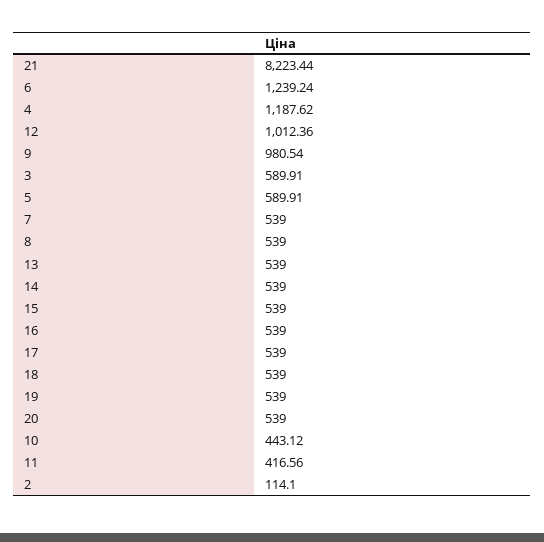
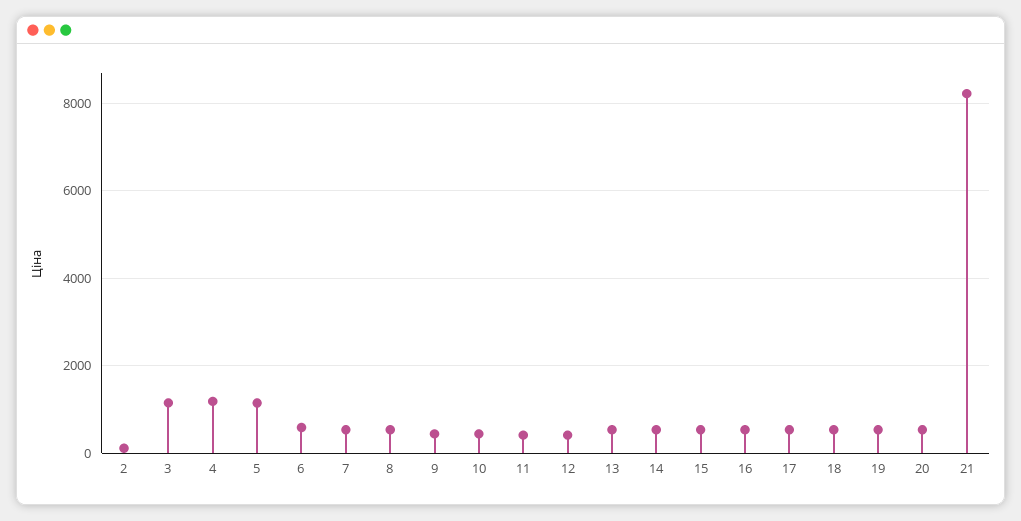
6: 1239.24 -> 600
12: 1012.36 -> 400
9: 980.54 -> 400
3: 589.91 -> 1200
5: 589.91 -> 1200

